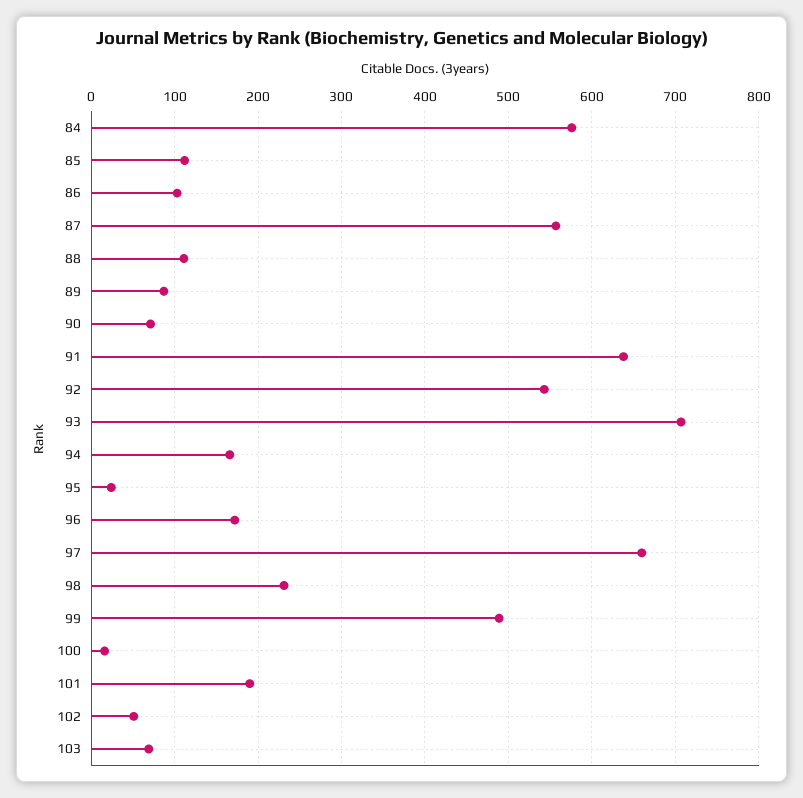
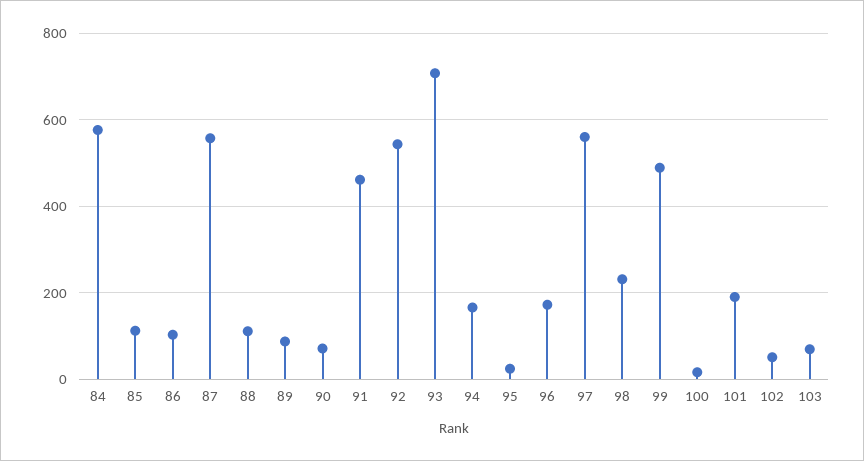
91: 640 -> 460
97: 660 -> 560

